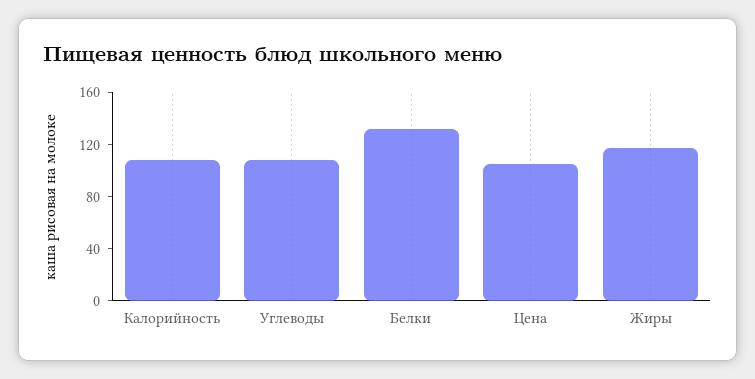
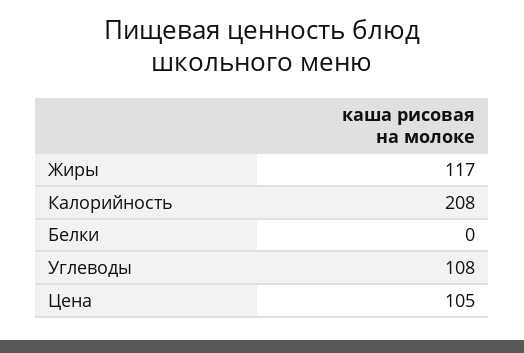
Калорийность: 110 -> 208
Белки: 130 -> 0

